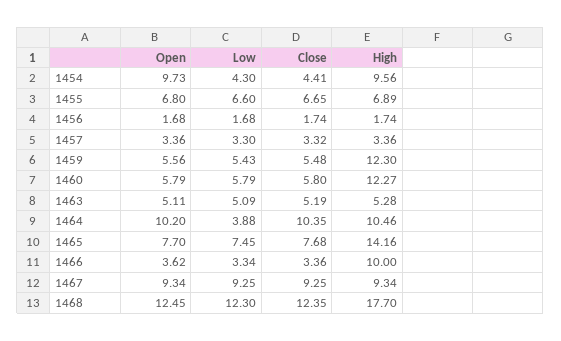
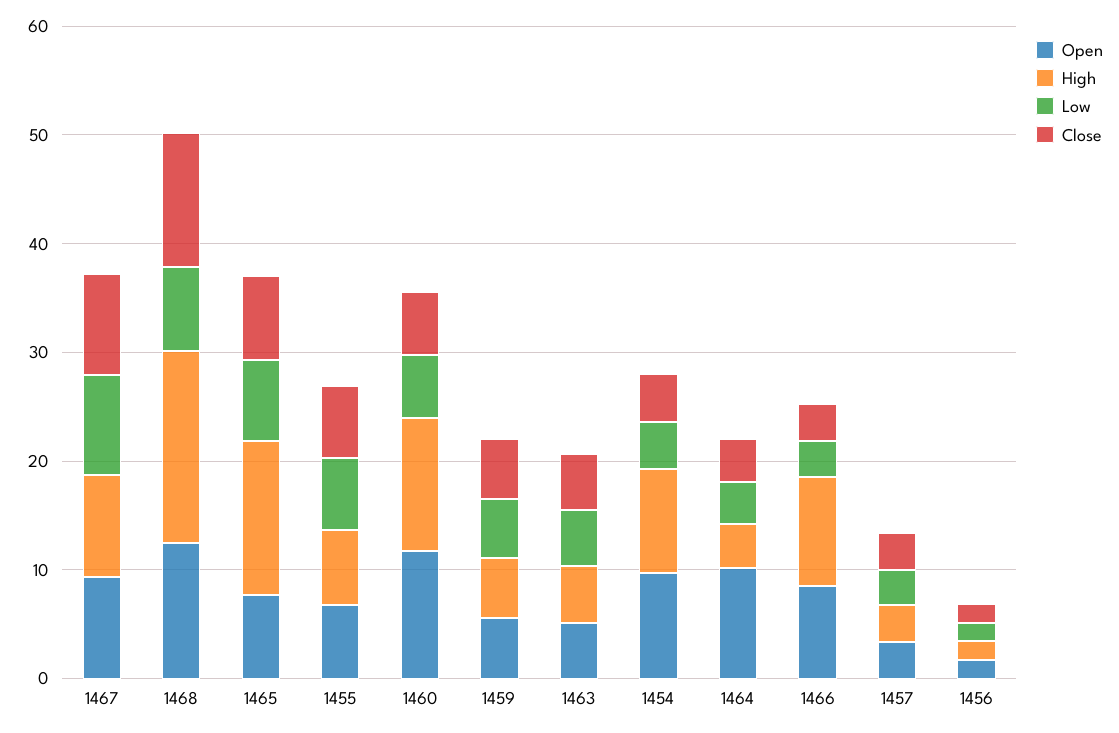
High, 1459: 12.3 -> 6
Open, 1460: 5.79 -> 12
Close, 1464: 10.35 -> 4
High, 1464: 10.46 -> 4
Open, 1466: 3.62 -> 8
Low, 1468: 12.3 -> 8

